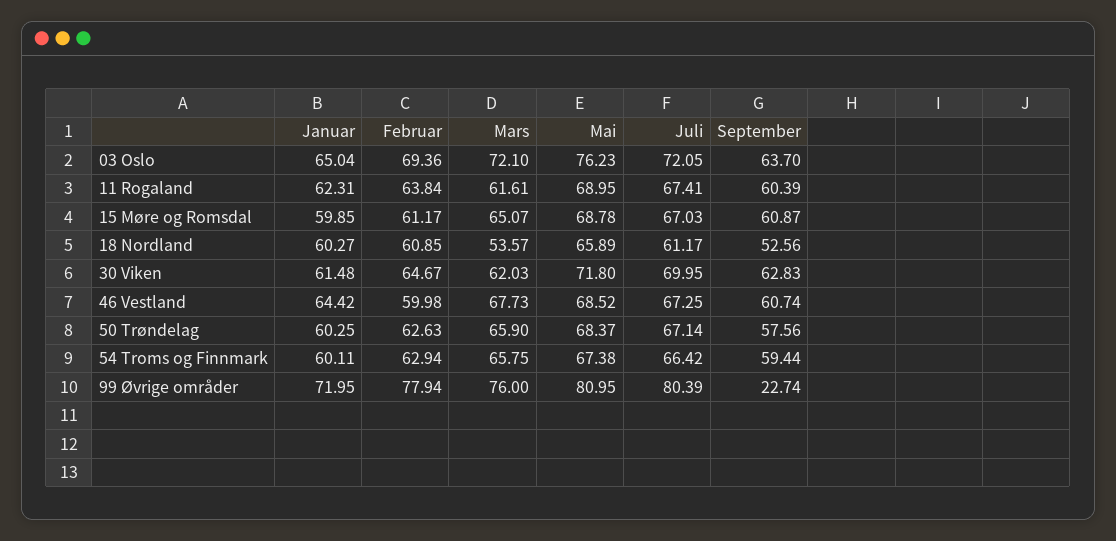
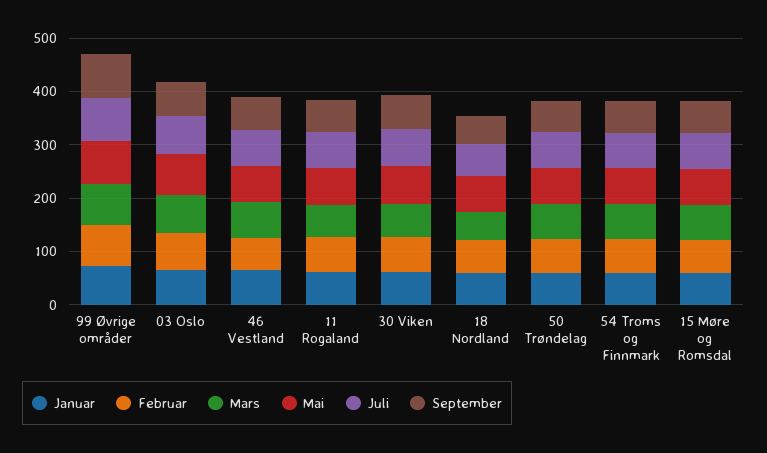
September, 99 Øvrige områder: 22.74 -> 80

